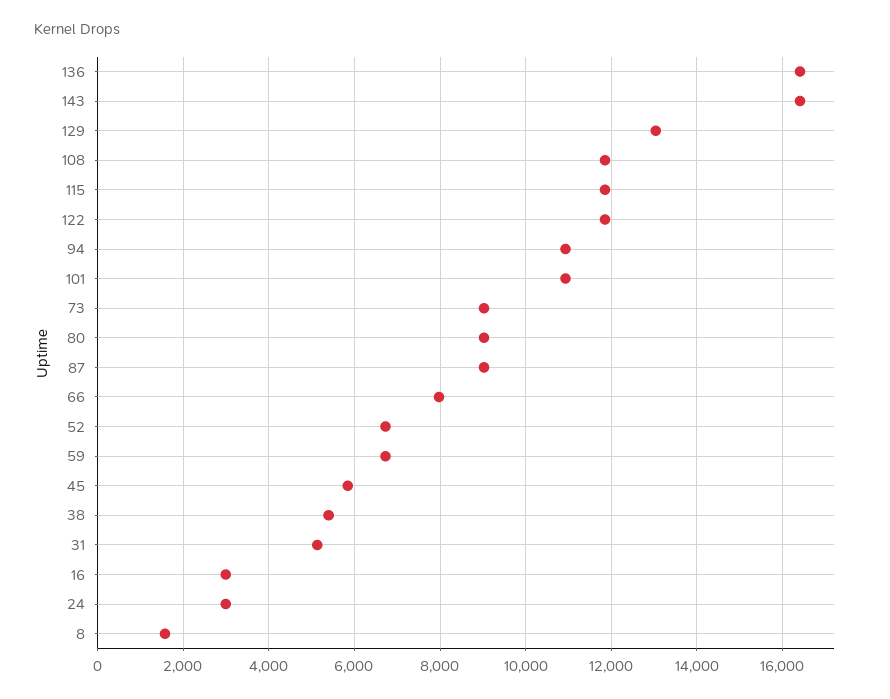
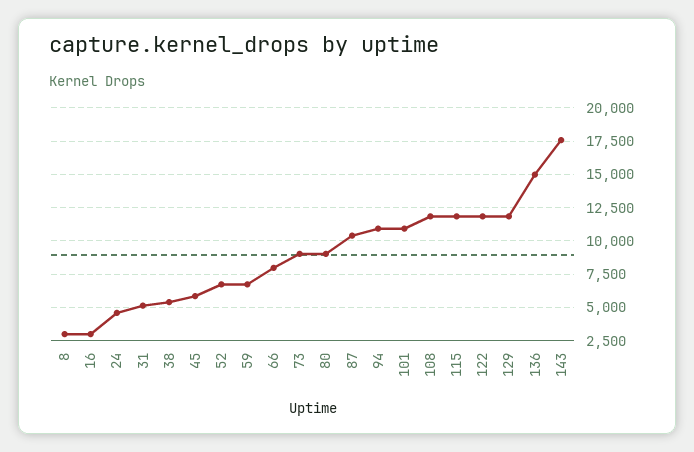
136: 16400 -> 15000
143: 16400 -> 17500
129: 13000 -> 12000
87: 9000 -> 10500
24: 3000 -> 4500
8: 1600 -> 3000

